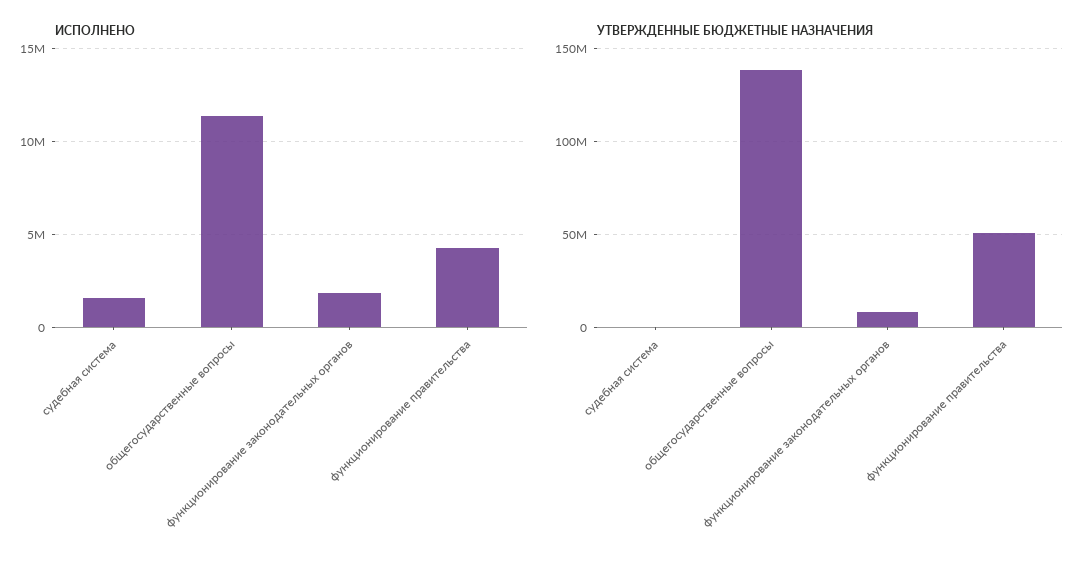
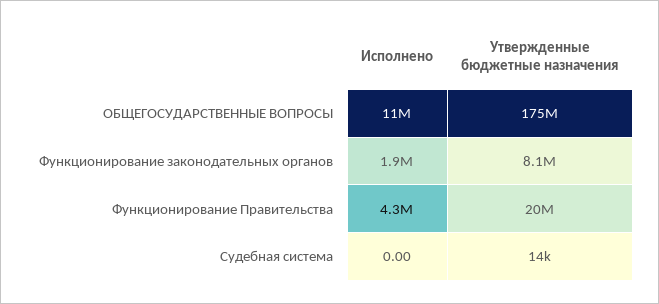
ИСПОЛНЕНО, судебная система: 1500000 -> 0
УТВЕРЖДЕННЫЕ БЮДЖЕТНЫЕ НАЗНАЧЕНИЯ, общегосударственные вопросы: 140000000 -> 175000000
УТВЕРЖДЕННЫЕ БЮДЖЕТНЫЕ НАЗНАЧЕНИЯ, функционирование правительства: 50000000 -> 20000000

